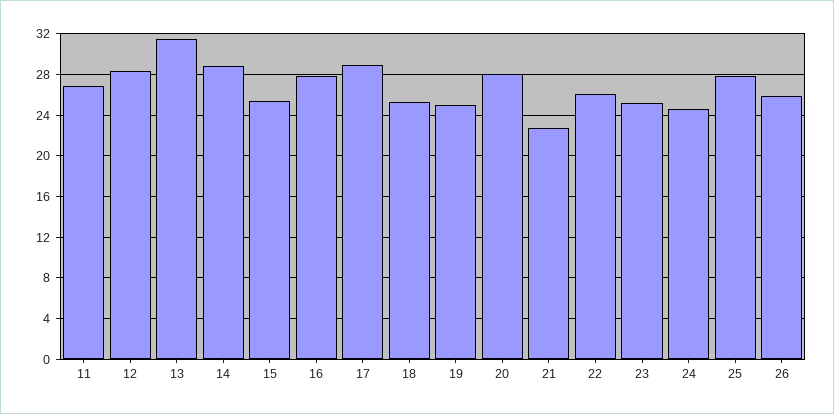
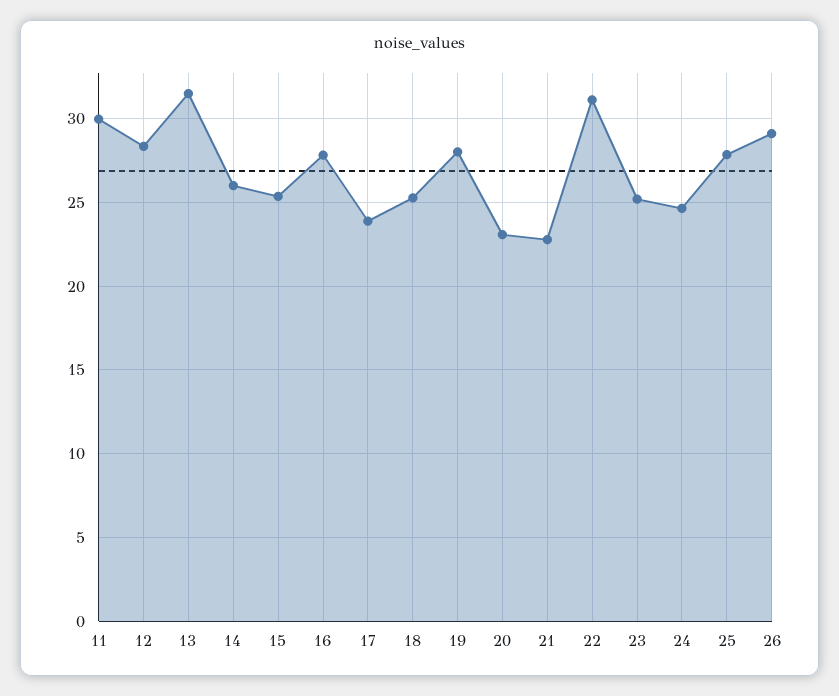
11: 27 -> 30
14: 29 -> 26
17: 29 -> 24
19: 25 -> 28
20: 28 -> 23
22: 26 -> 31
26: 26 -> 29

